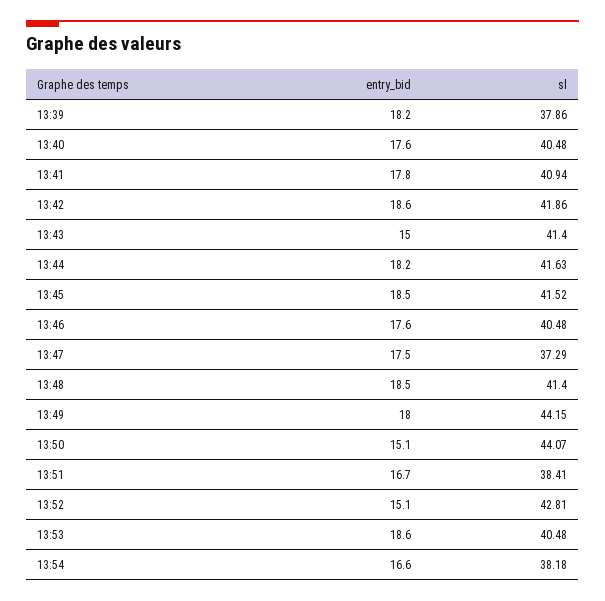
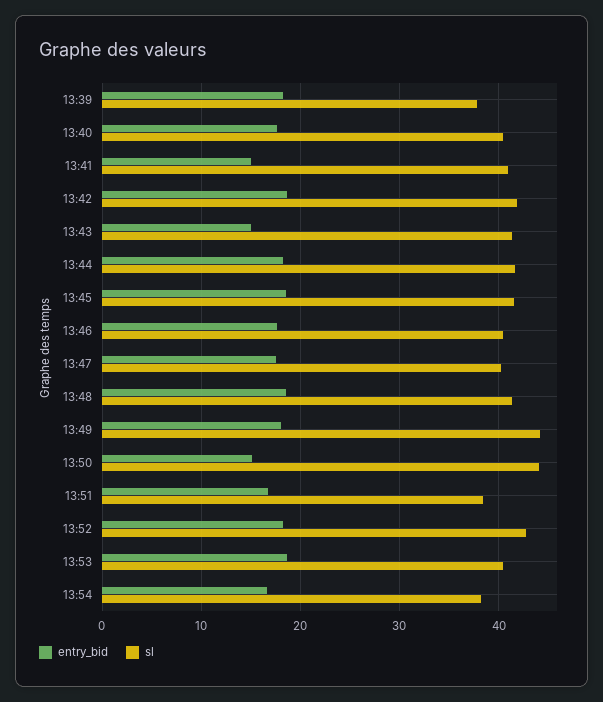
entry_bid, 13:41: 17.8 -> 15
sl, 13:47: 37.29 -> 40
entry_bid, 13:52: 15.1 -> 18

